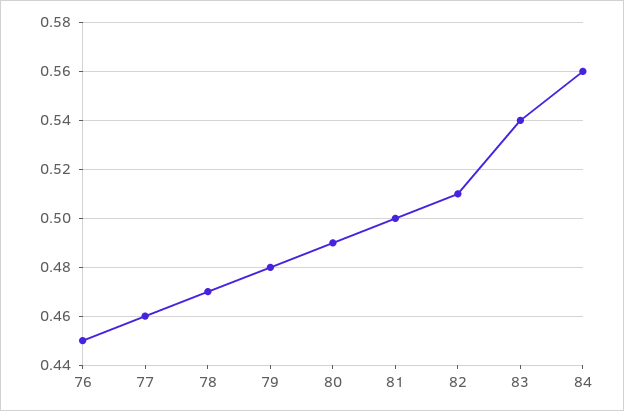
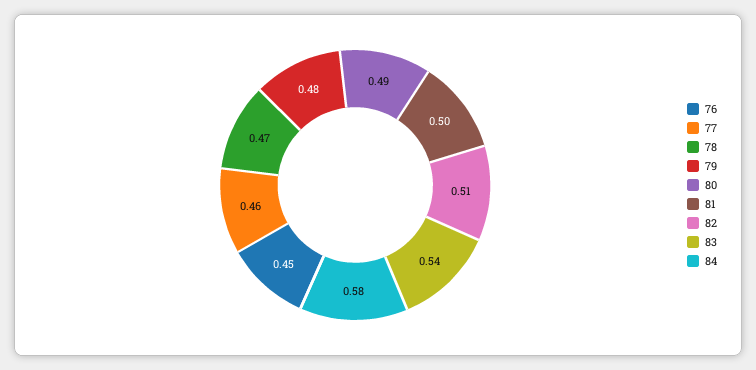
84: 0.56 -> 0.58

